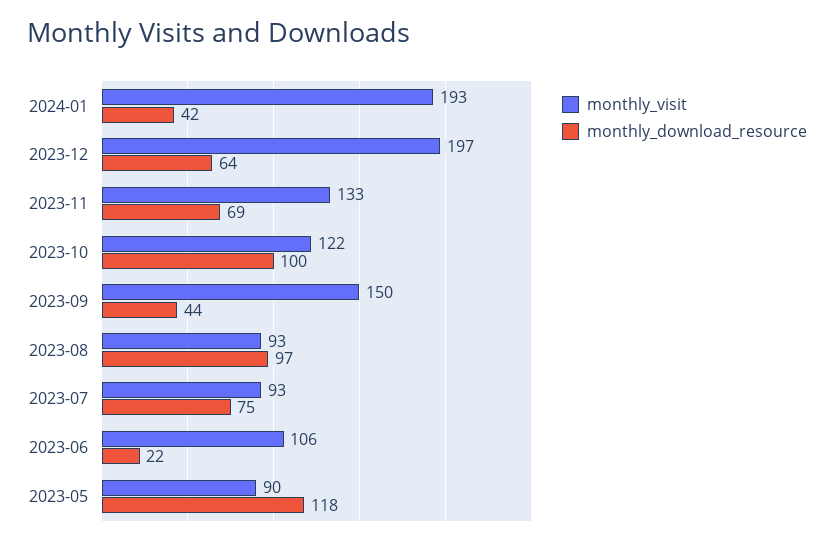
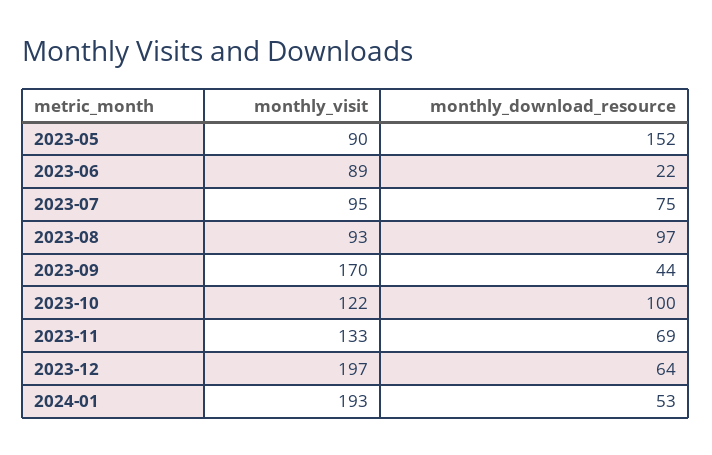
monthly_download_resource, 2024-01: 42 -> 53
monthly_visit, 2023-09: 150 -> 170
monthly_visit, 2023-07: 93 -> 95
monthly_visit, 2023-06: 106 -> 89
monthly_download_resource, 2023-05: 118 -> 152

